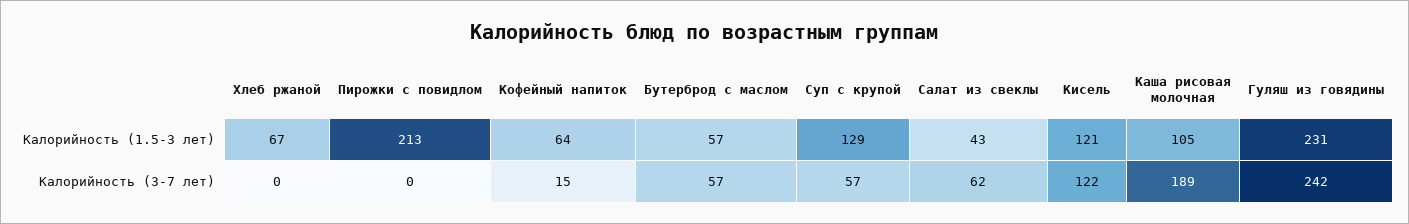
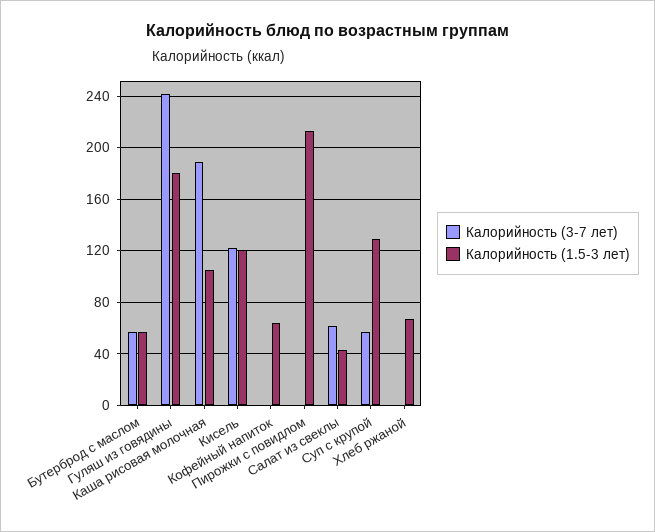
Калорийность (1.5-3 лет), Гуляш из говядины: 231 -> 180
Калорийность (3-7 лет), Кофейный напиток: 15 -> 0

